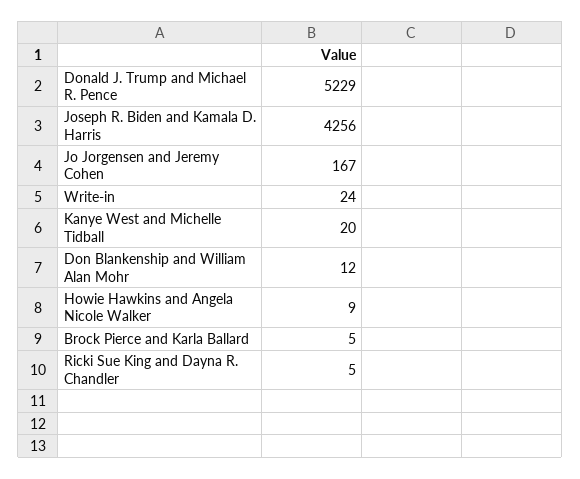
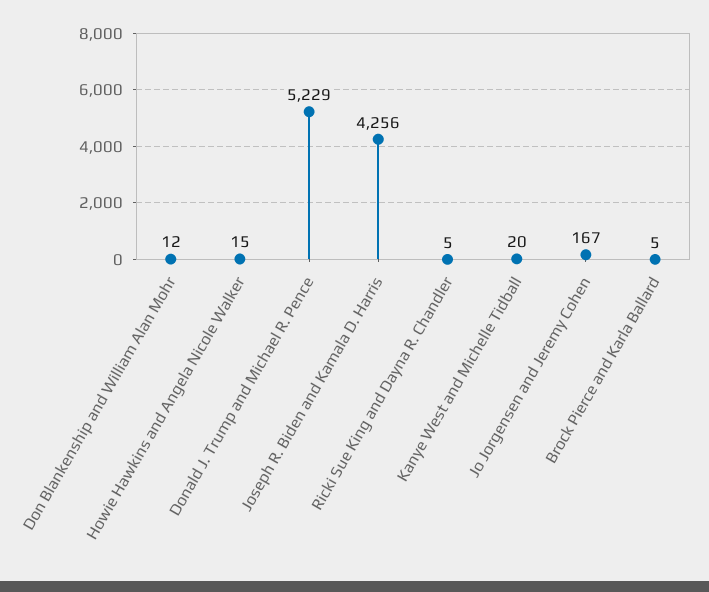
Write-in: 24 -> none
Howie Hawkins and Angela Nicole Walker: 9 -> 15

